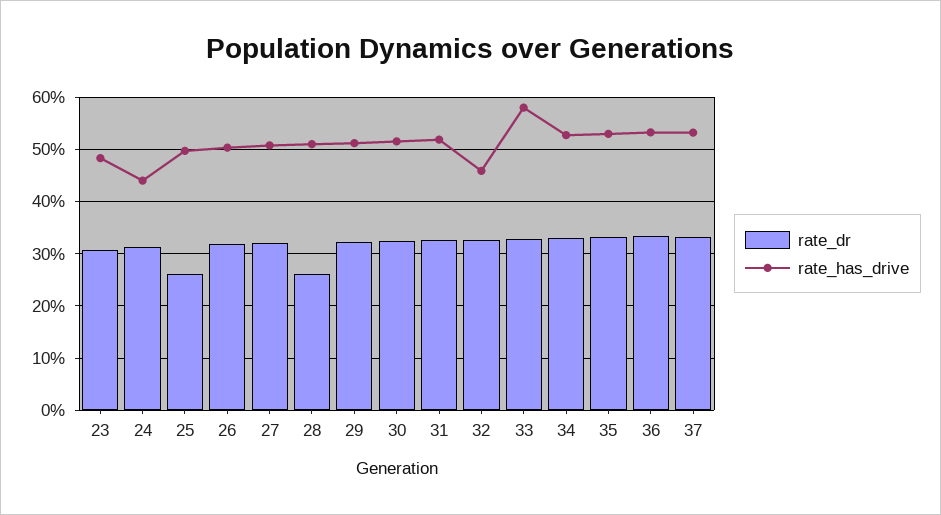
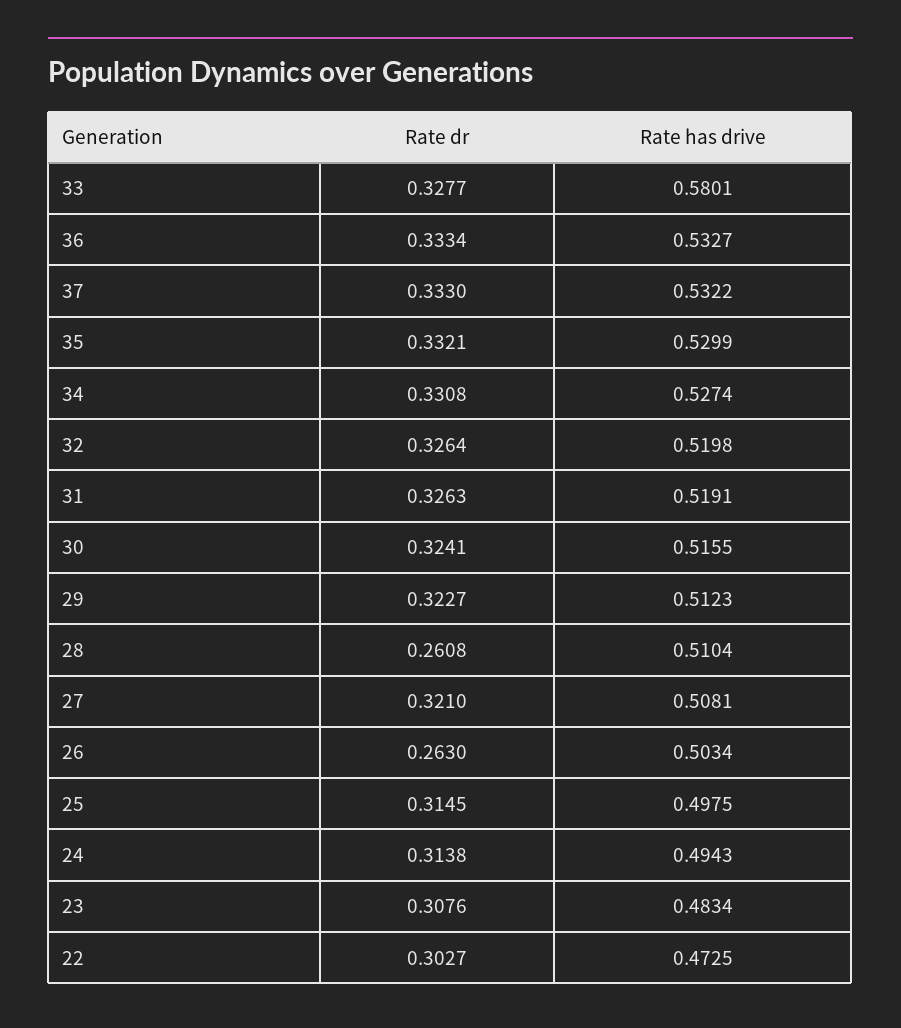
rate_has_drive, 24: 0.44 -> 0.4943
rate_dr, 25: 0.26 -> 0.3145
rate_dr, 26: 0.32 -> 0.263
rate_has_drive, 32: 0.46 -> 0.5198
rate_dr, 22: none -> 0.3027
rate_has_drive, 22: none -> 0.4725

